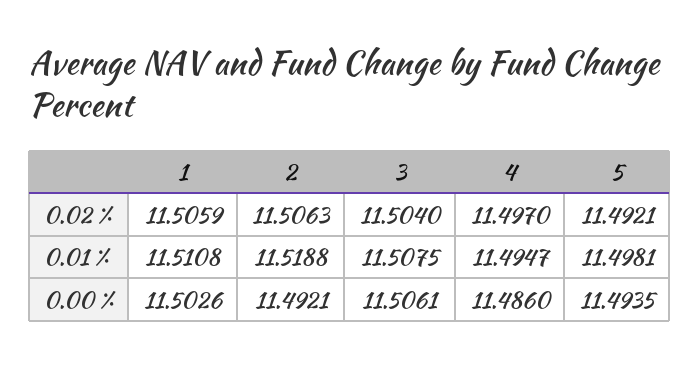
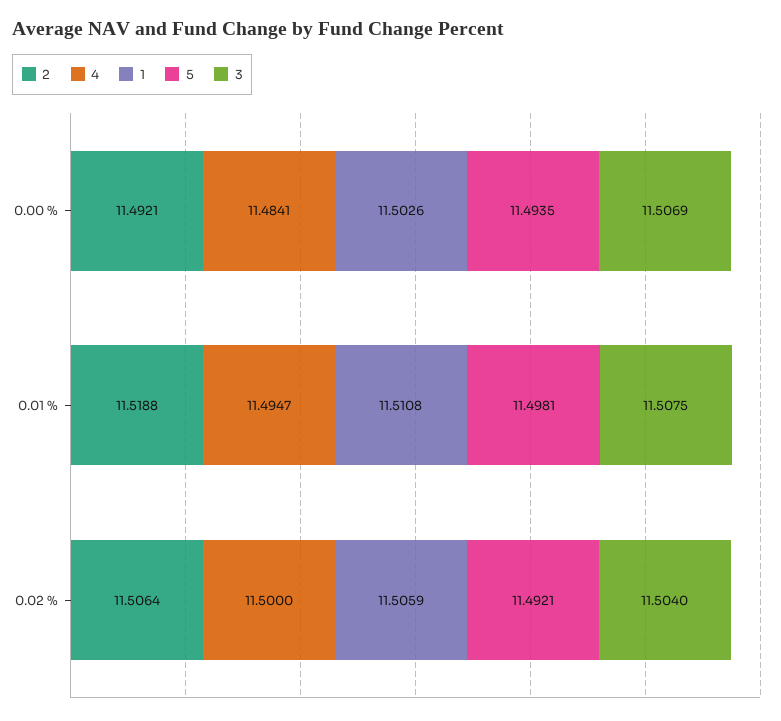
2, 0.02 %: 11.5063 -> 11.5064
4, 0.02 %: 11.497 -> 11.5
3, 0.00 %: 11.5061 -> 11.5069
4, 0.00 %: 11.486 -> 11.4841

